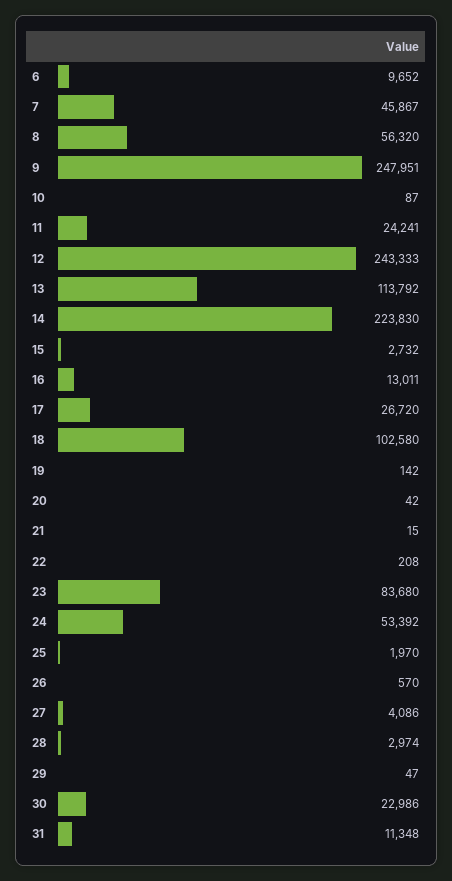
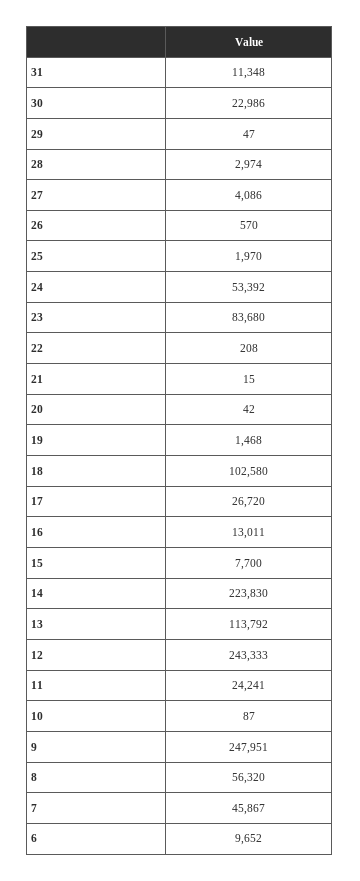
15: 2732 -> 7700
19: 142 -> 1468

